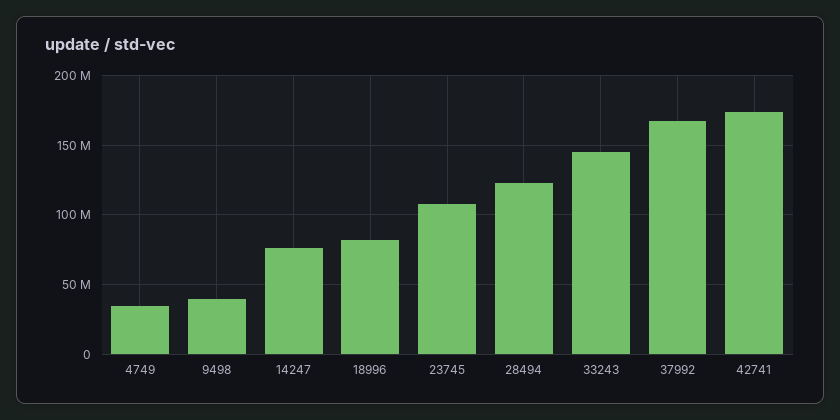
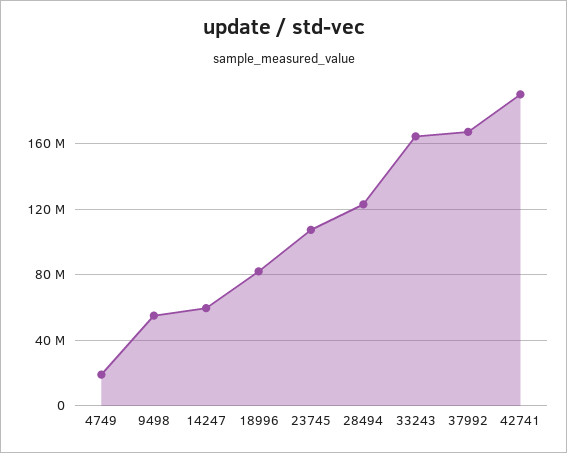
4749: 35000000 -> 20000000
9498: 40000000 -> 55000000
14247: 75000000 -> 60000000
33243: 145000000 -> 165000000
42741: 175000000 -> 190000000

